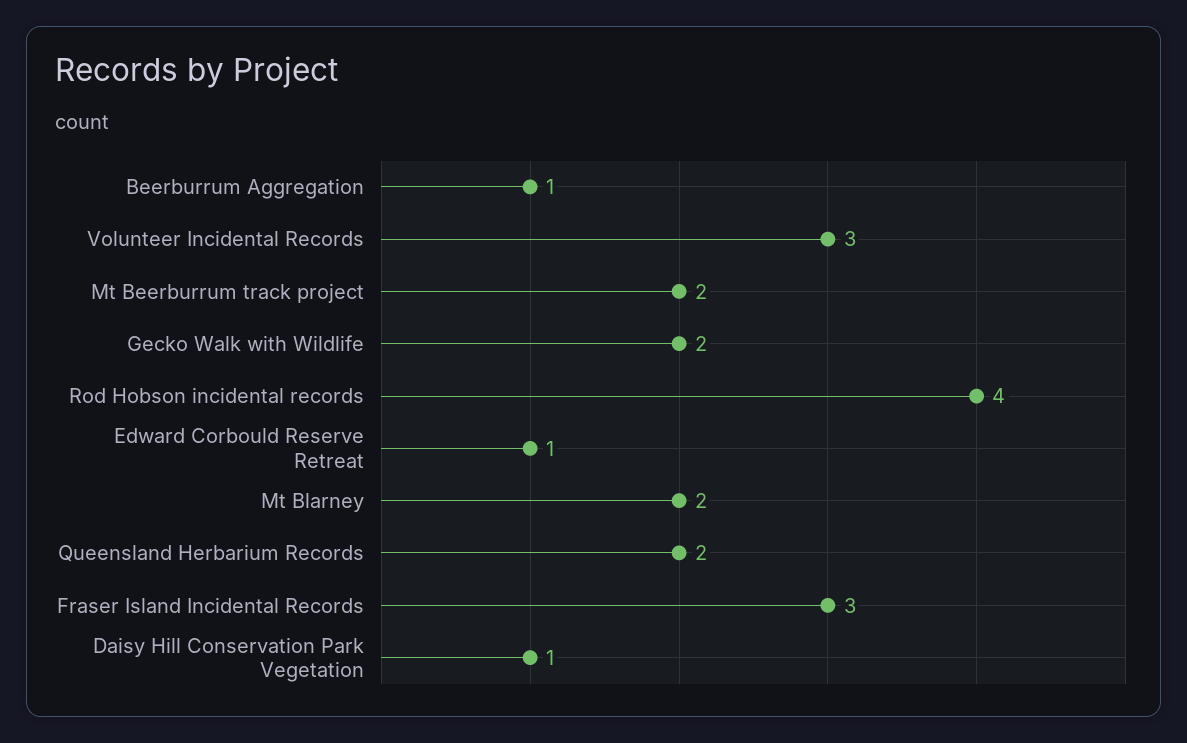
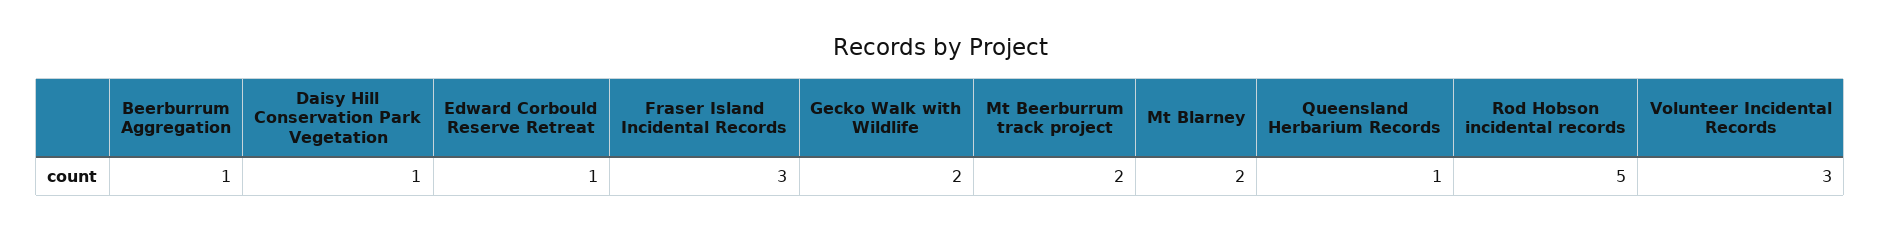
Rod Hobson incidental records: 4 -> 5
Queensland Herbarium Records: 2 -> 1

